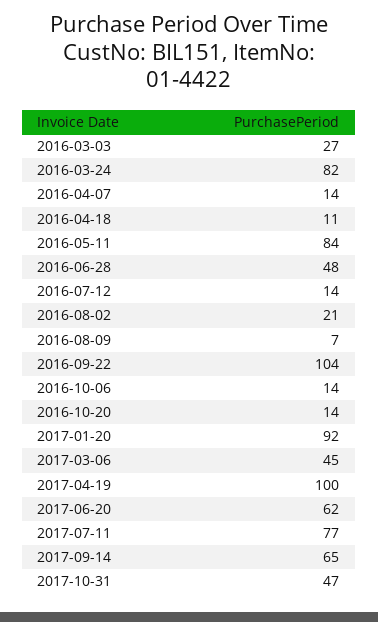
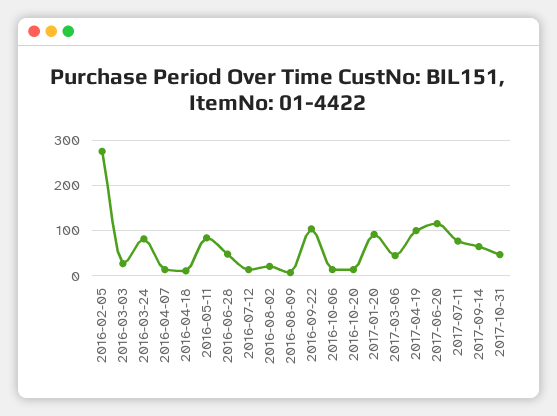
2017-06-20: 62 -> 120
2016-02-05: none -> 280

